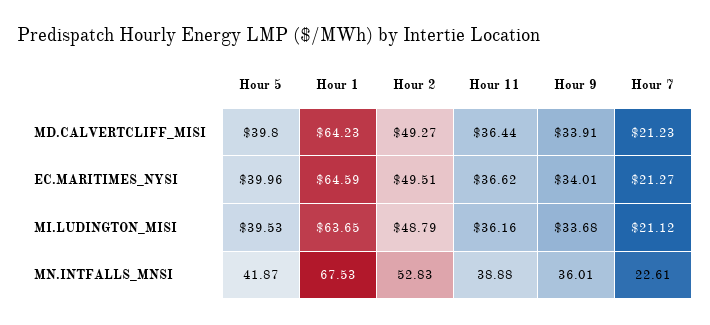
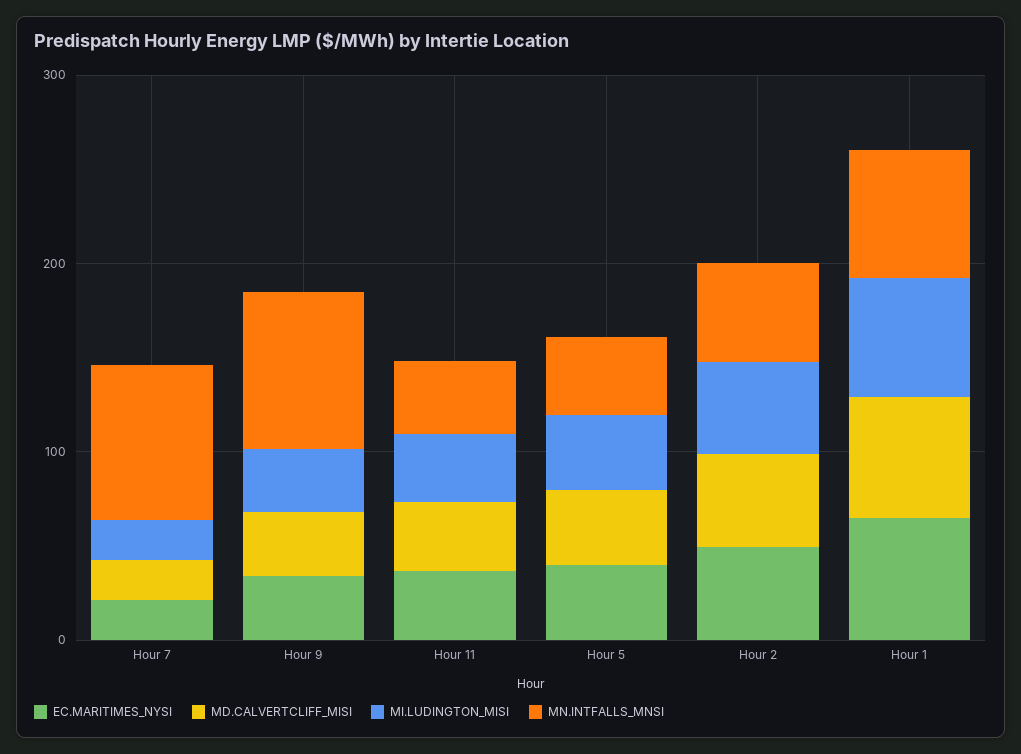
MN.INTFALLS_MNSI, Hour 9: 36.01 -> 80
MN.INTFALLS_MNSI, Hour 7: 22.61 -> 80

